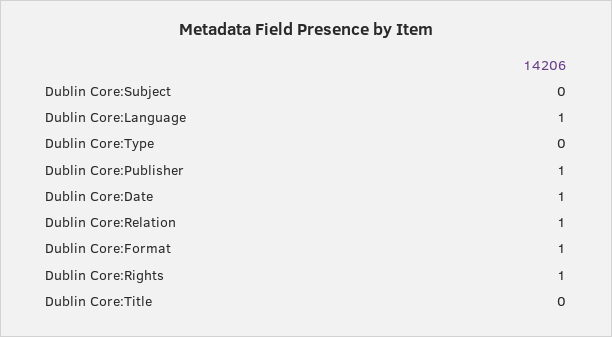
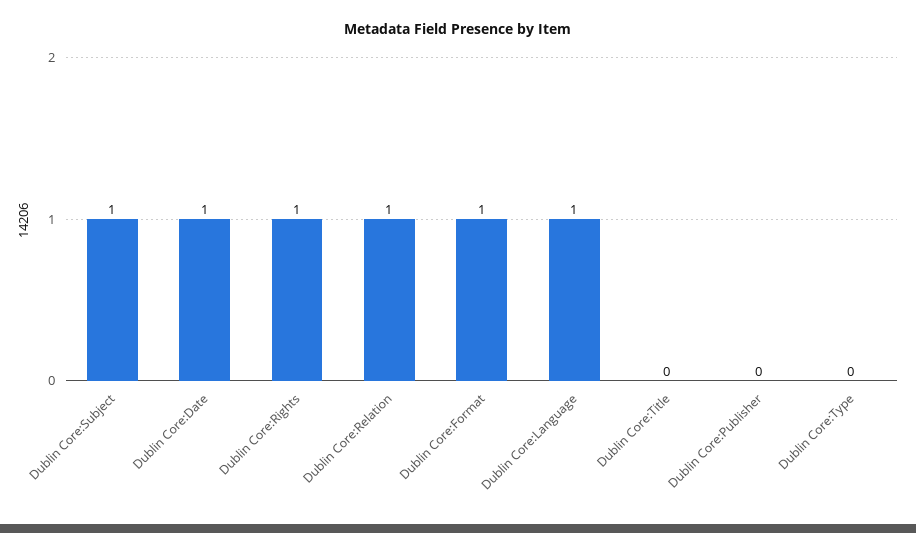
Dublin Core:Subject: 0 -> 1
Dublin Core:Publisher: 1 -> 0

